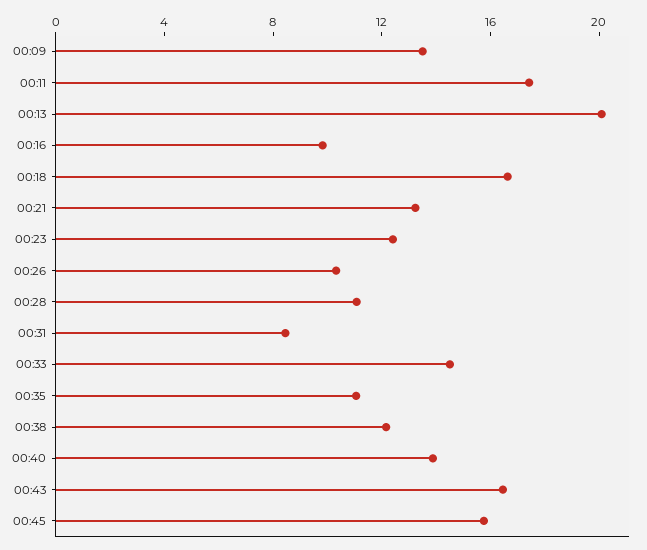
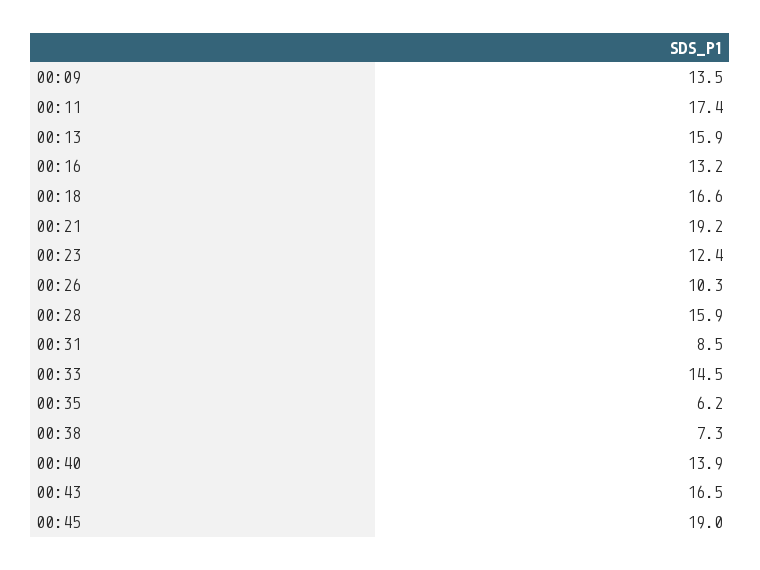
00:13: 20 -> 15.9
00:16: 10 -> 13.2
00:21: 13 -> 19.2
00:28: 11 -> 15.9
00:35: 11 -> 6.2
00:38: 12 -> 7.3
00:45: 16 -> 19

